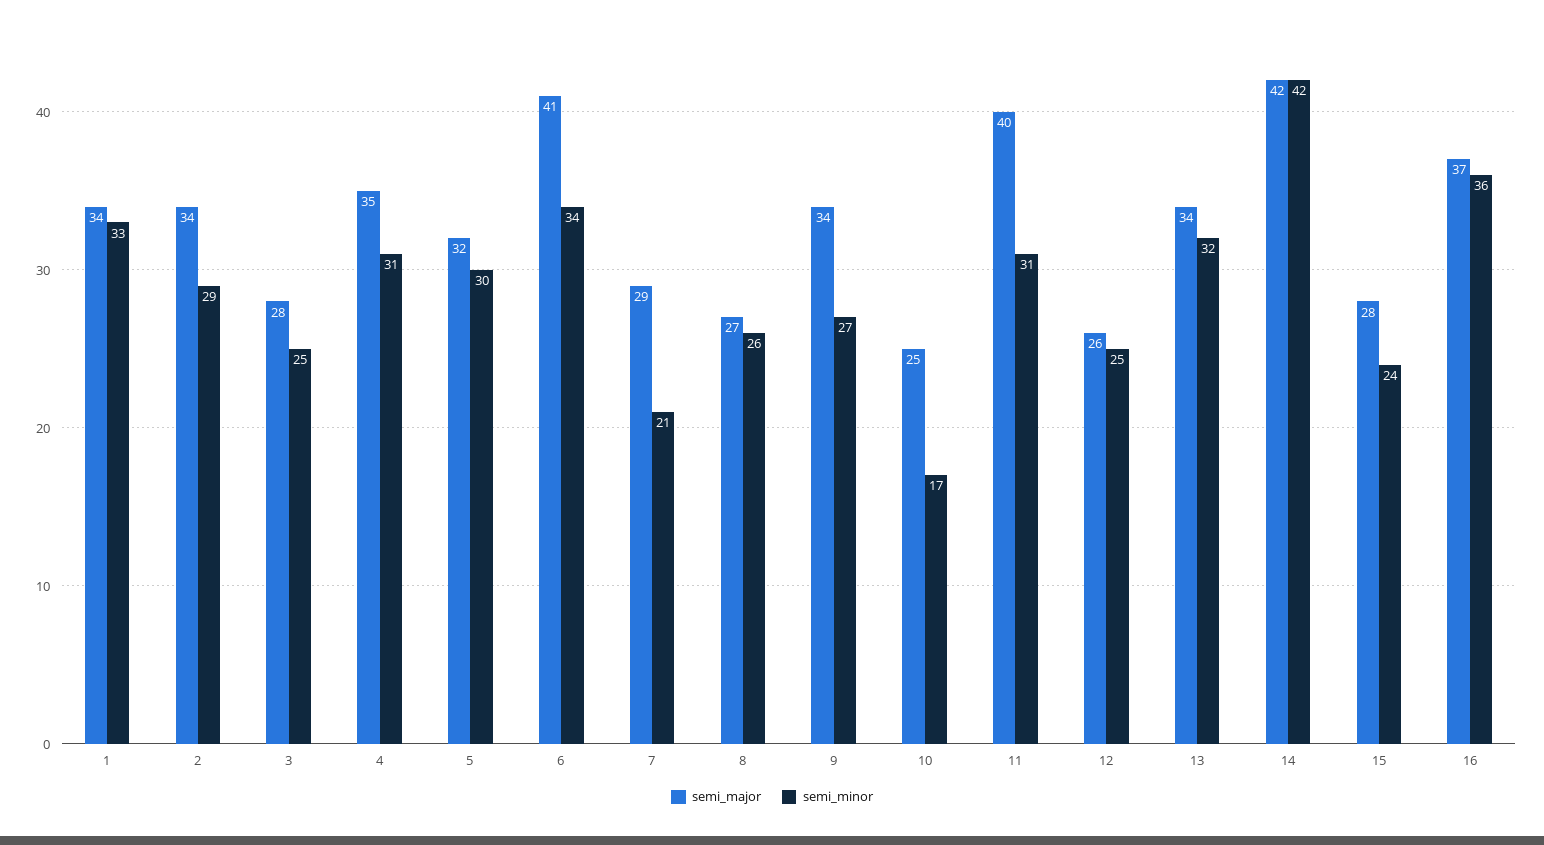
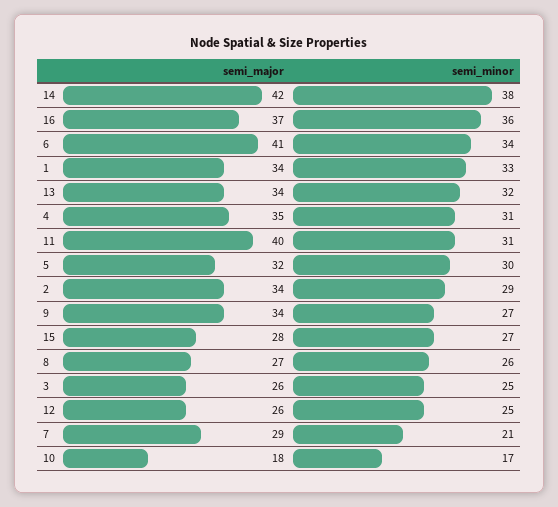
semi_major, 3: 28 -> 26
semi_major, 10: 25 -> 18
semi_minor, 14: 42 -> 38
semi_minor, 15: 24 -> 27

